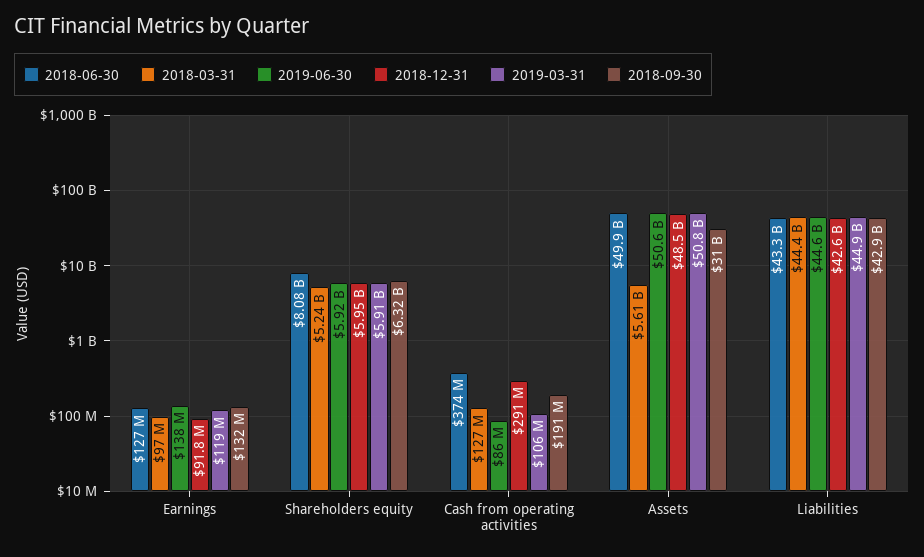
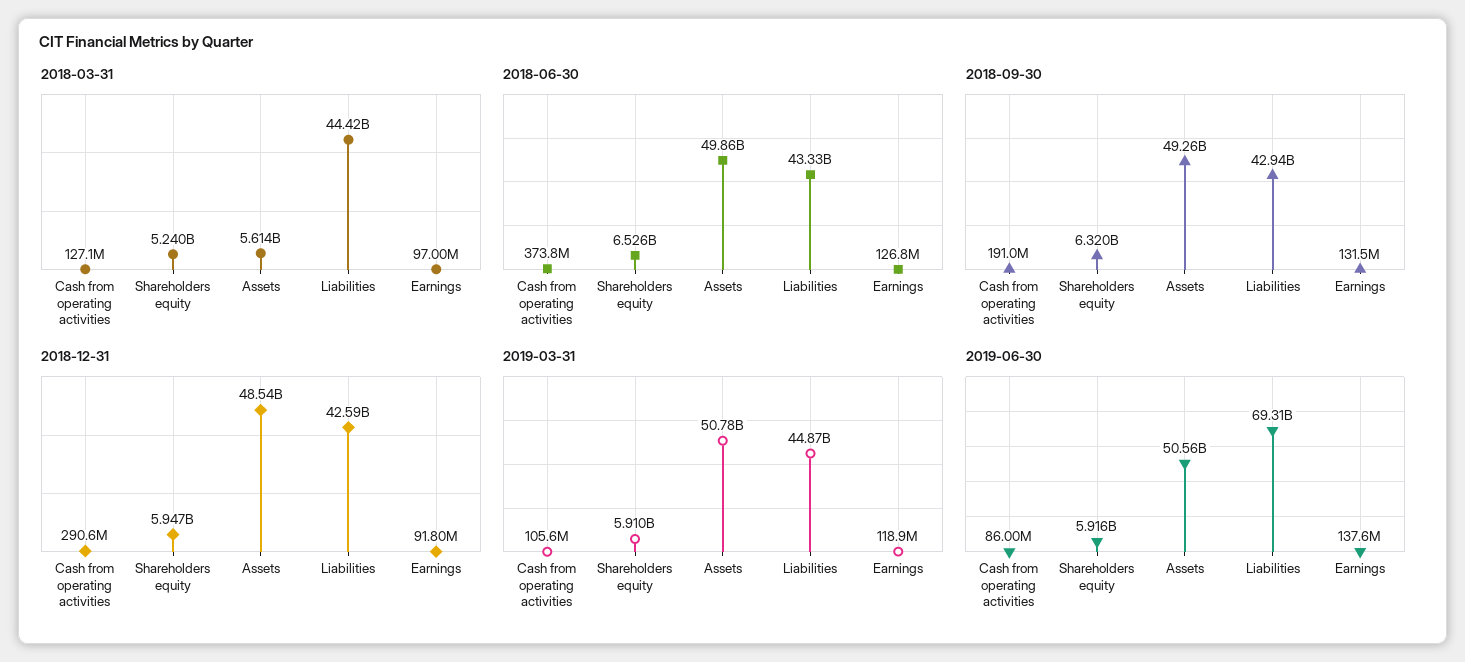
2018-06-30, Shareholders equity: 8080000000 -> 6526000000
2018-09-30, Assets: 31000000000 -> 49260000000
2019-06-30, Liabilities: 44600000000 -> 69310000000

